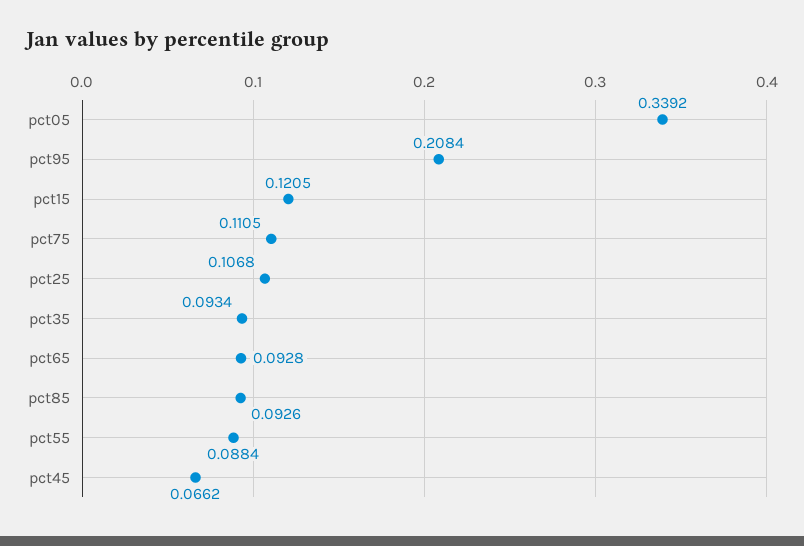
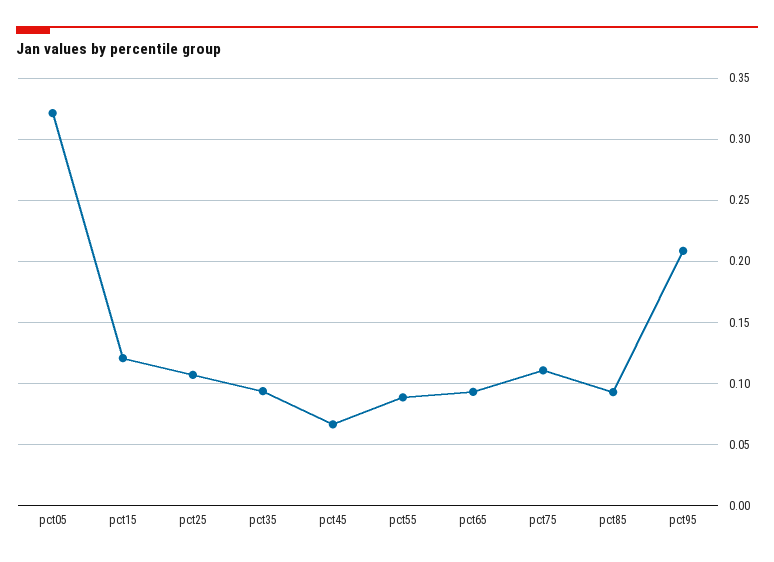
pct05: 0.3392 -> 0.32

